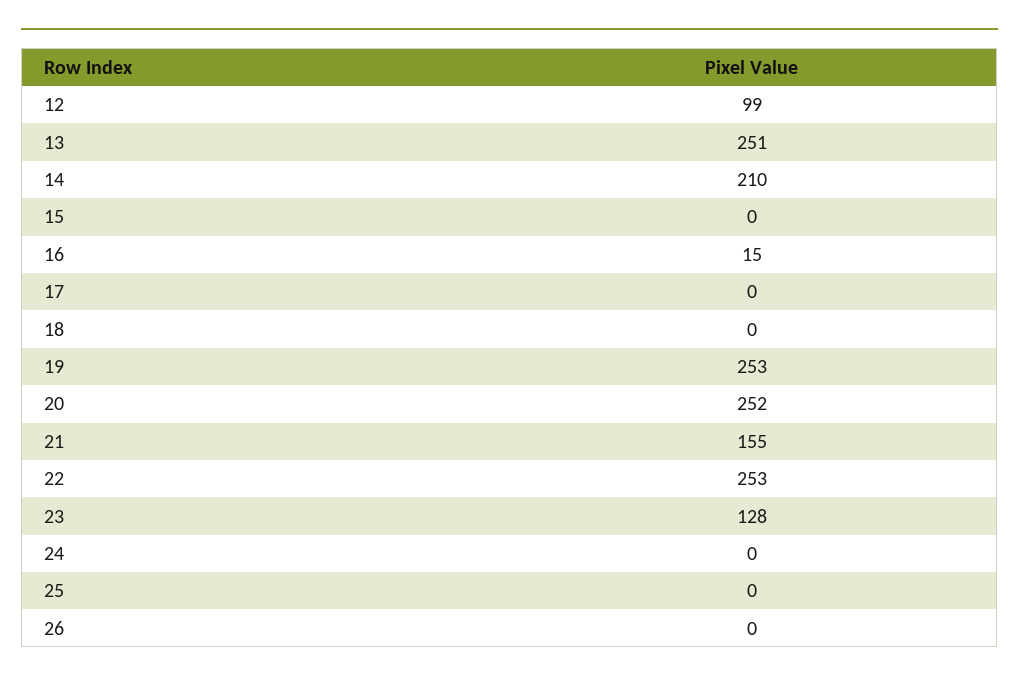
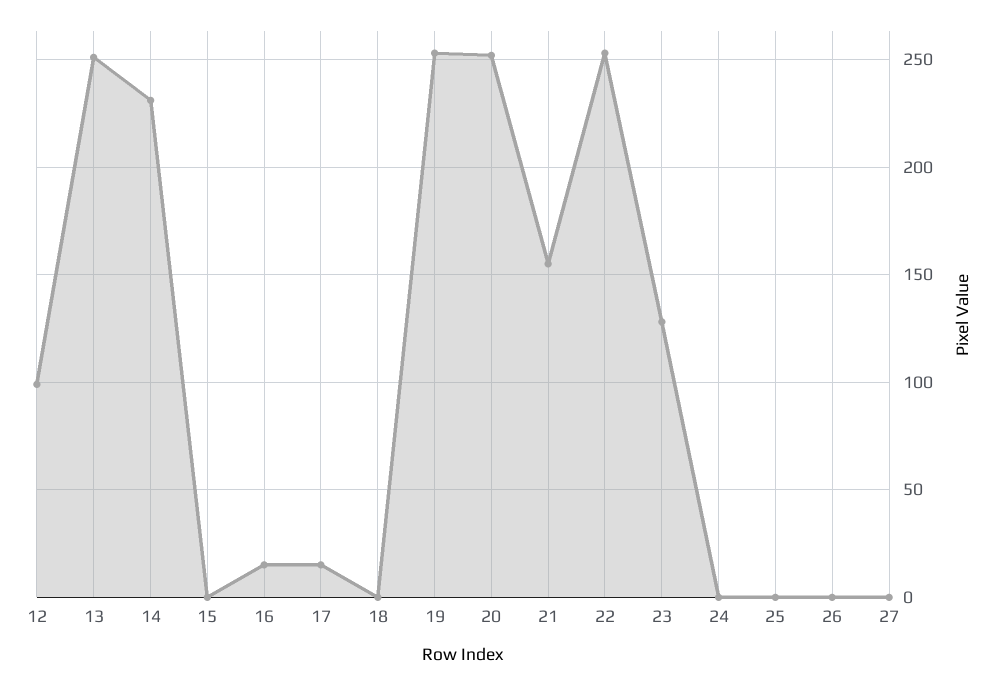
14: 210 -> 230
17: 0 -> 15
27: none -> 0

